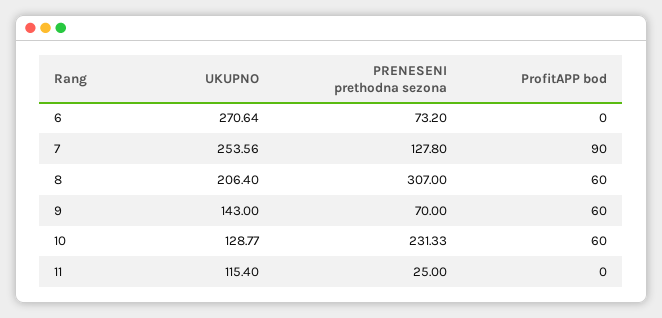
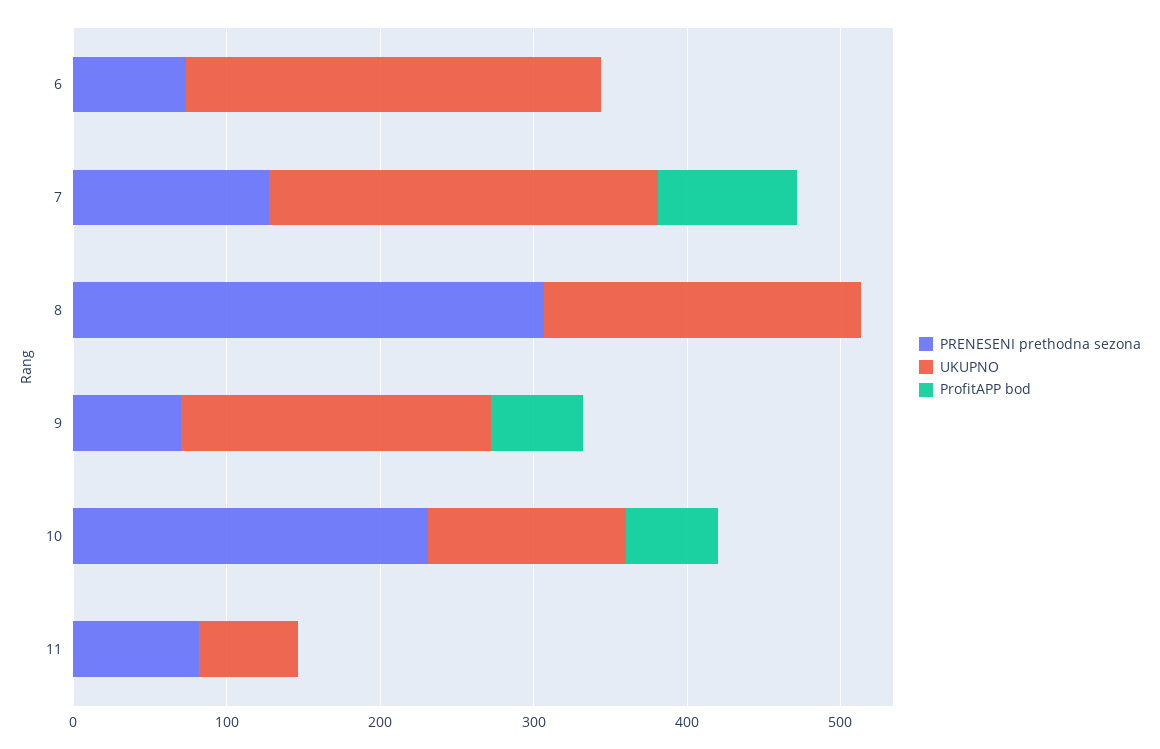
ProfitAPP bod, 8: 60 -> 0
UKUPNO, 9: 143 -> 200
UKUPNO, 11: 115.4 -> 60
PRENESENI prethodna sezona, 11: 25 -> 80

